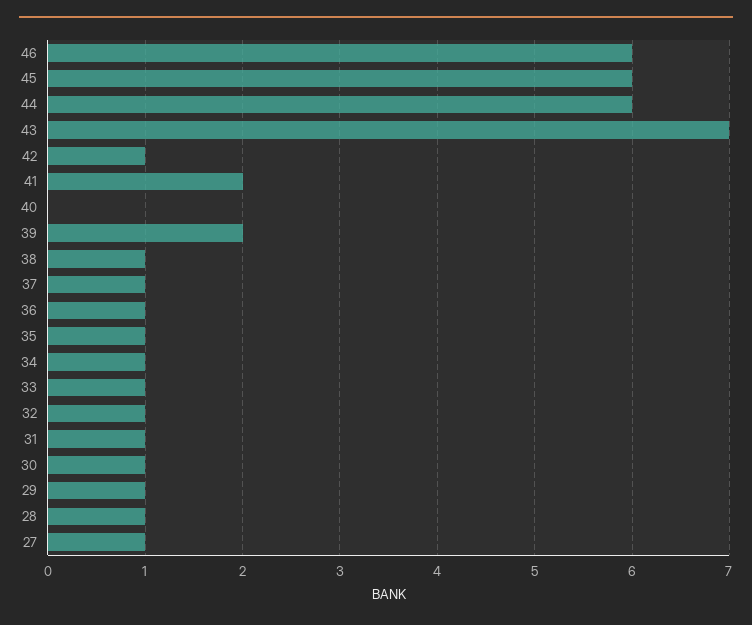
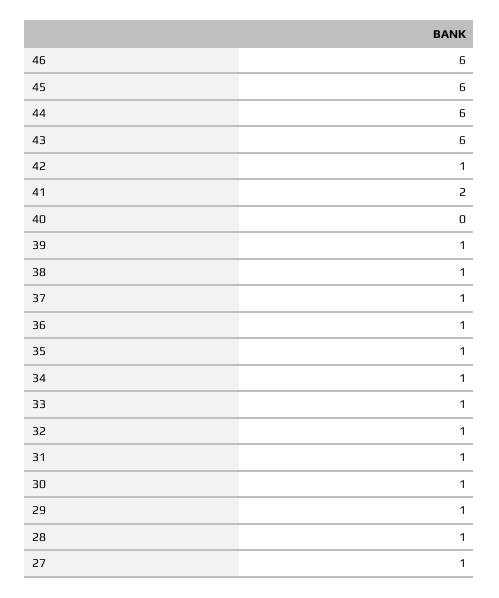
43: 7 -> 6
39: 2 -> 1

